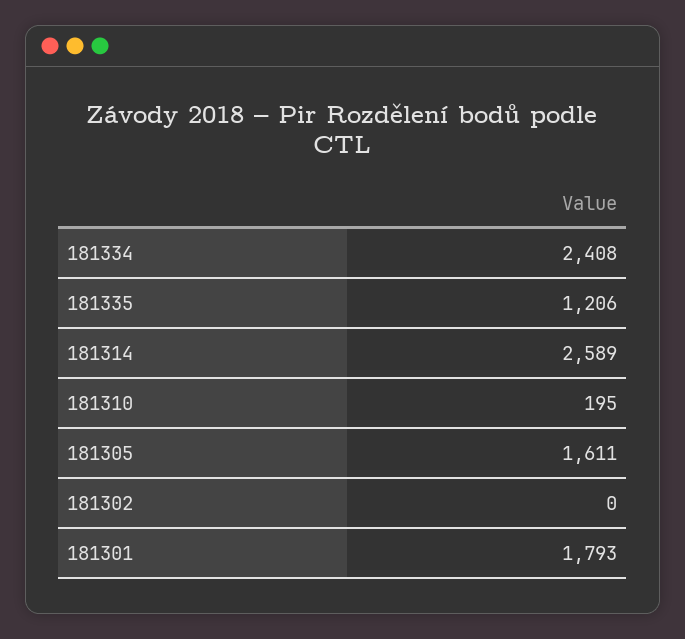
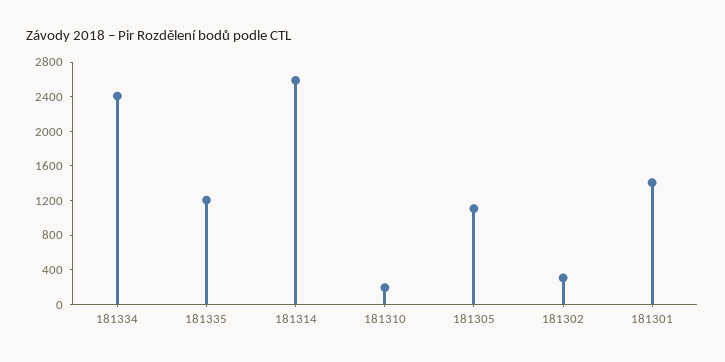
181305: 1611 -> 1100
181302: 0 -> 300
181301: 1793 -> 1400

